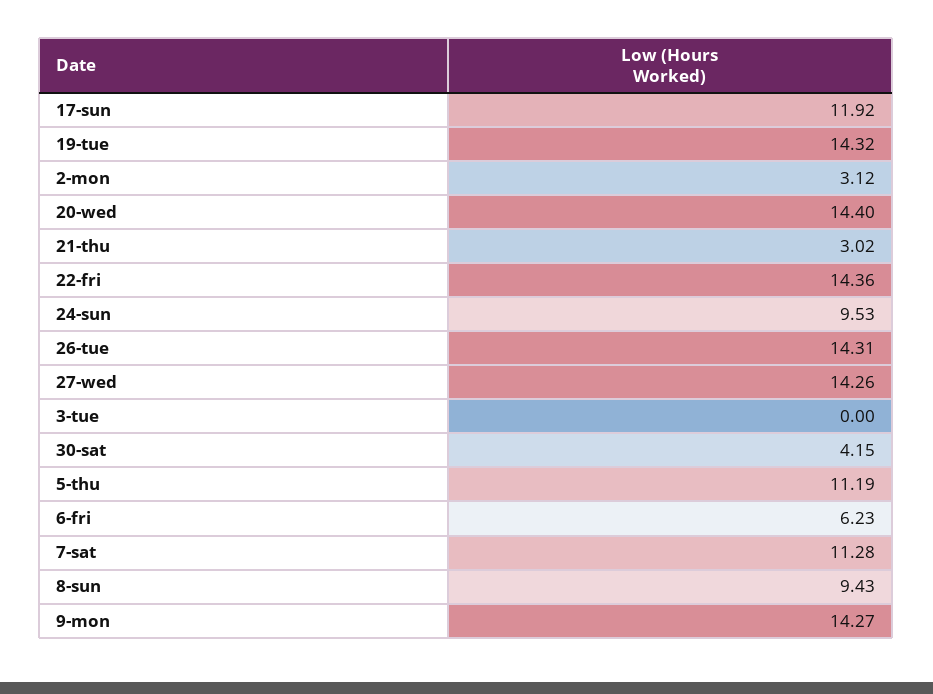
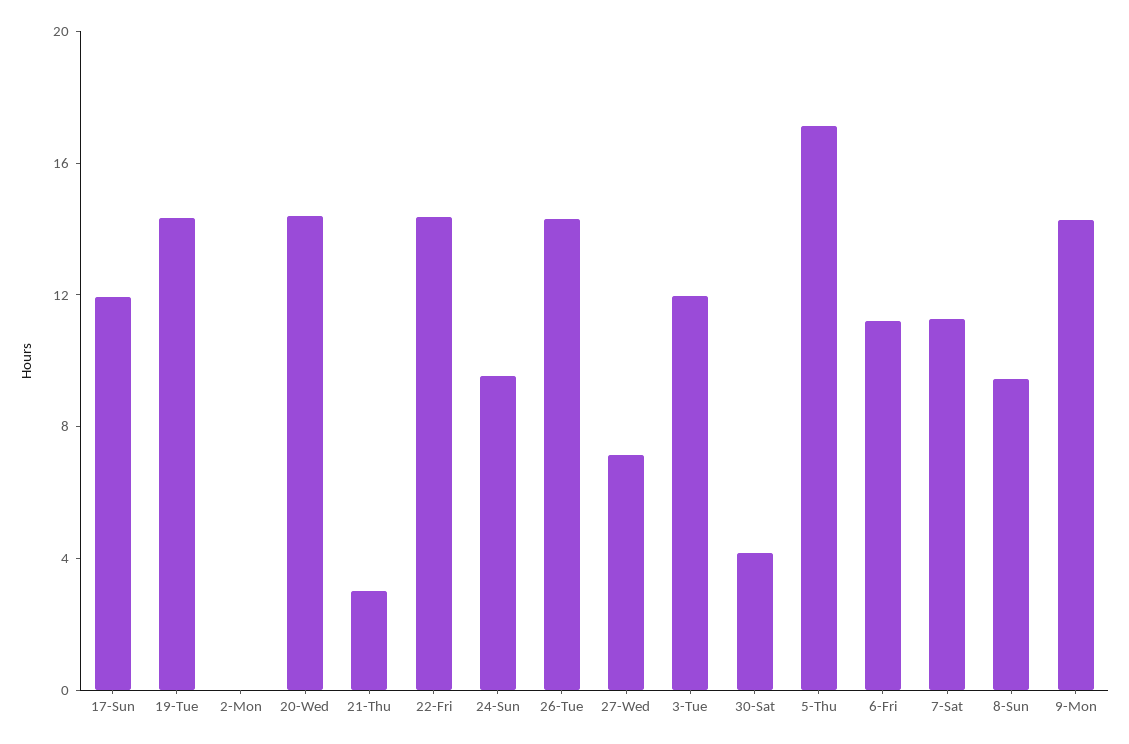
2-mon: 3.12 -> 0
27-wed: 14.26 -> 7
3-tue: 0 -> 12
5-thu: 11.19 -> 17
6-fri: 6.23 -> 11

